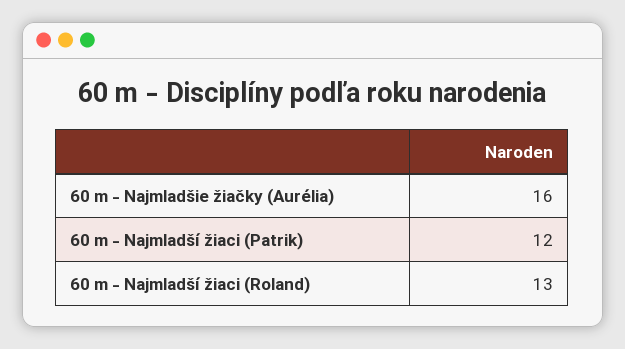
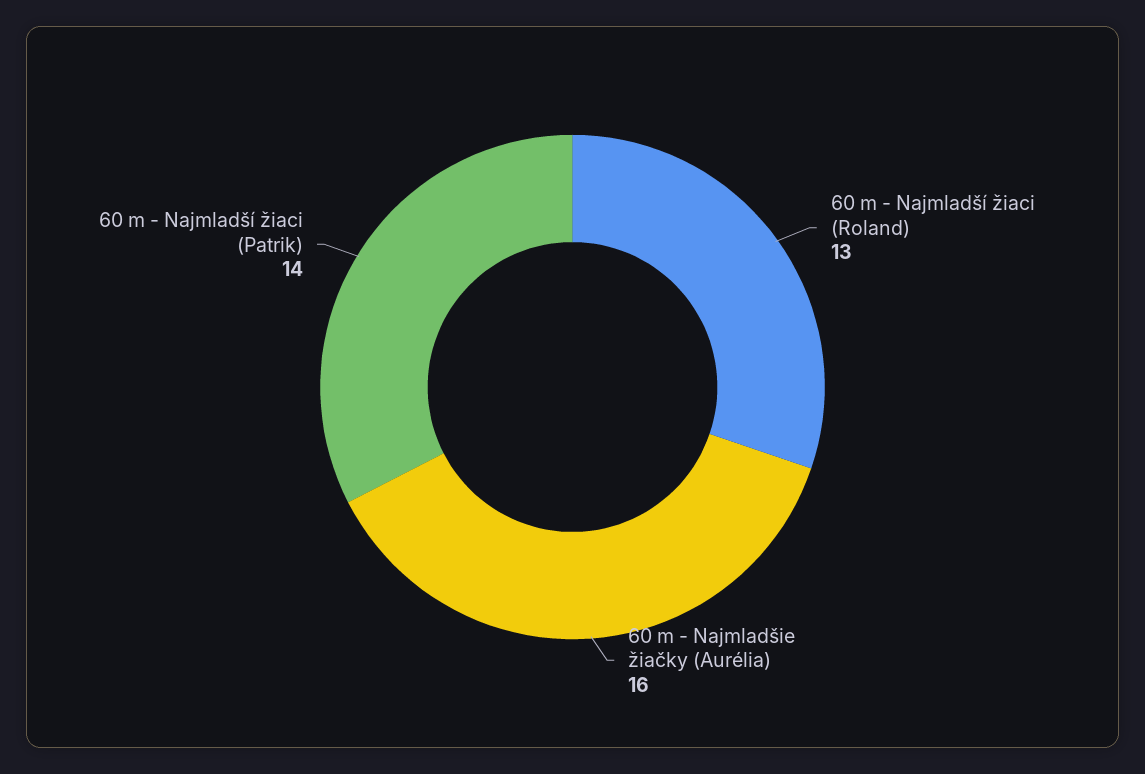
60 m - Najmladší žiaci (Patrik): 12 -> 14

